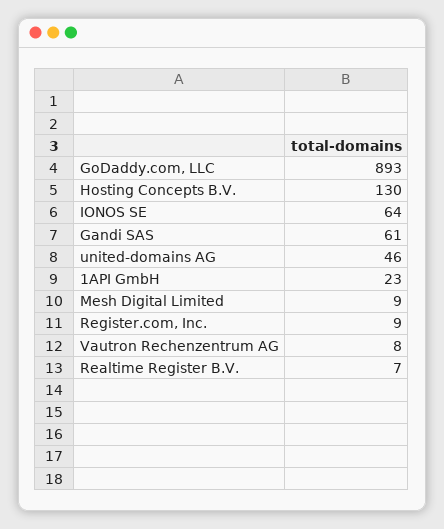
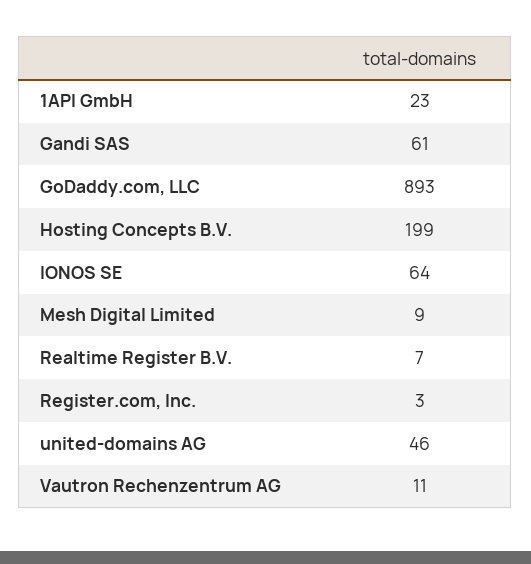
Hosting Concepts B.V.: 130 -> 199
Register.com, Inc.: 9 -> 3
Vautron Rechenzentrum AG: 8 -> 11

